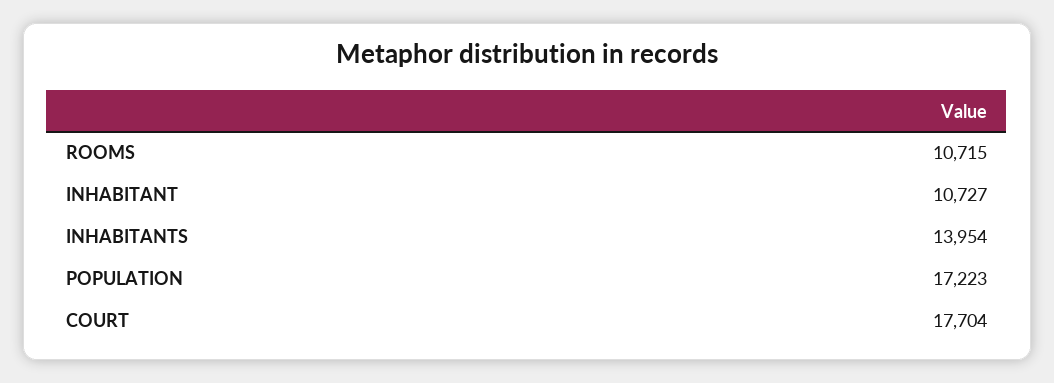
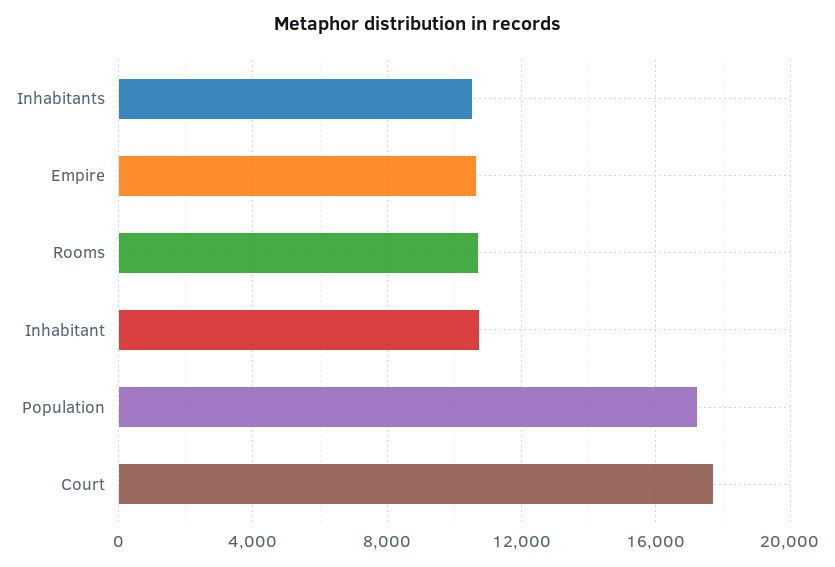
INHABITANTS: 13954 -> 10500
Empire: none -> 10500

